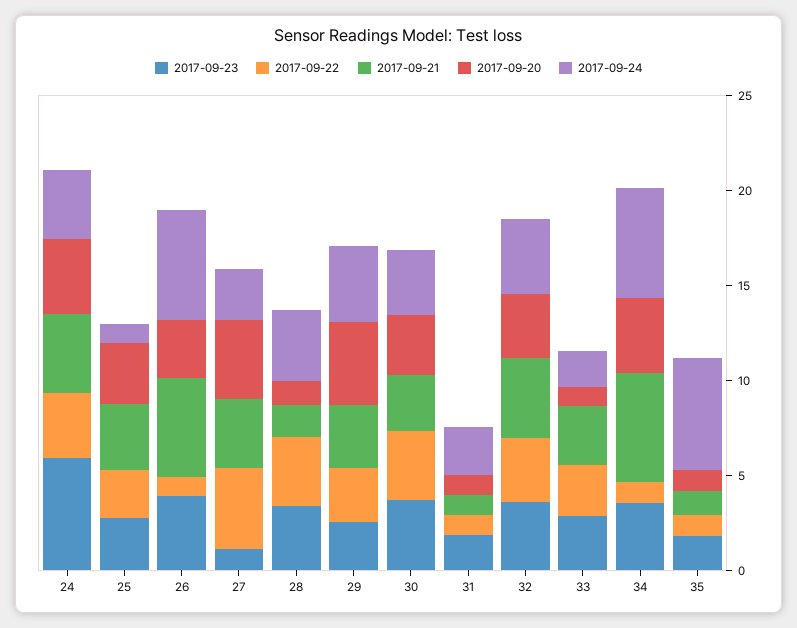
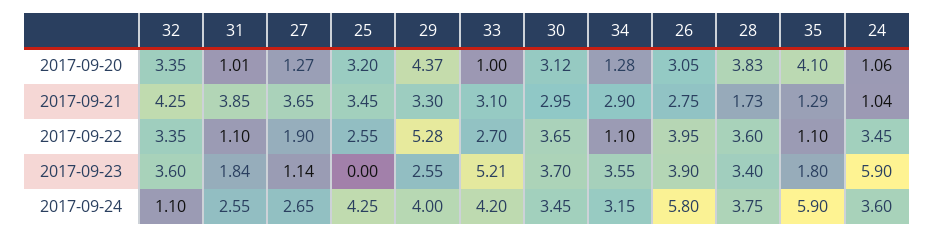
2017-09-21, 24: 4 -> 1.04
2017-09-20, 24: 4 -> 1.06
2017-09-23, 25: 3 -> 0
2017-09-24, 25: 1 -> 4.25
2017-09-22, 26: 1 -> 3.95
2017-09-21, 26: 5 -> 2.75
2017-09-22, 27: 4 -> 1.9
2017-09-20, 27: 4 -> 1.27
2017-09-20, 28: 1 -> 3.83
2017-09-22, 29: 3 -> 5.28
2017-09-21, 31: 1 -> 3.85
2017-09-24, 32: 4 -> 1.1
2017-09-23, 33: 3 -> 5.21
2017-09-24, 33: 2 -> 4.2
2017-09-21, 34: 6 -> 2.9
2017-09-20, 34: 4 -> 1.28
2017-09-24, 34: 6 -> 3.15
2017-09-20, 35: 1 -> 4.1

